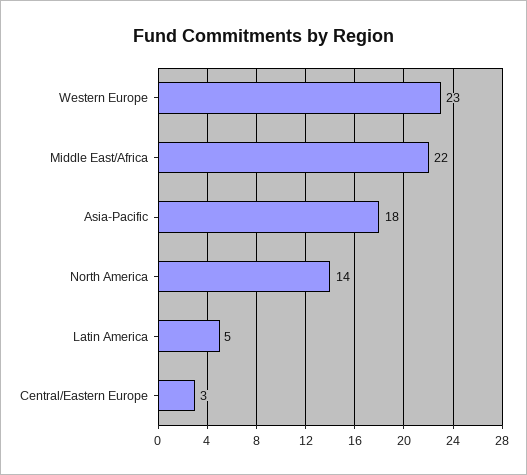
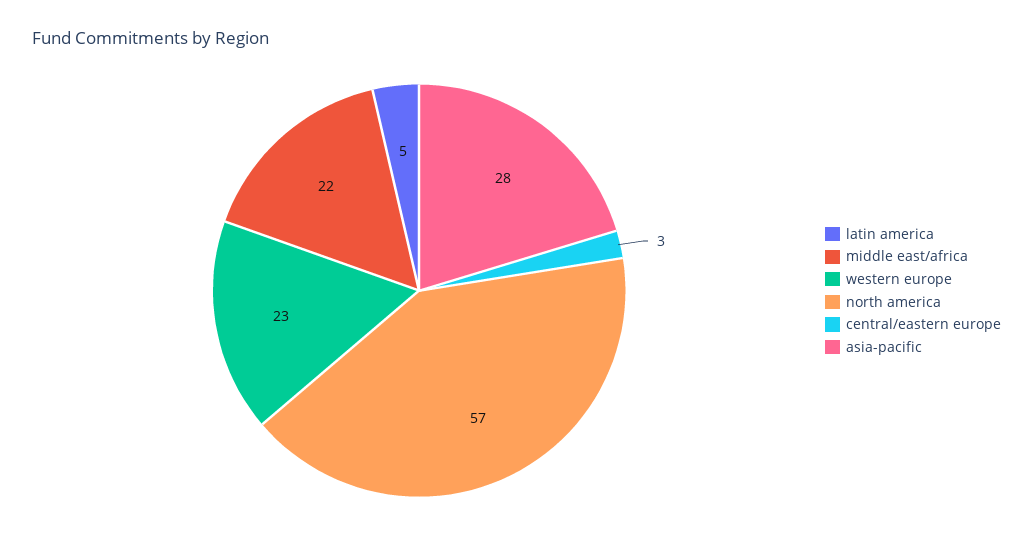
Asia-Pacific: 18 -> 28
North America: 14 -> 57

